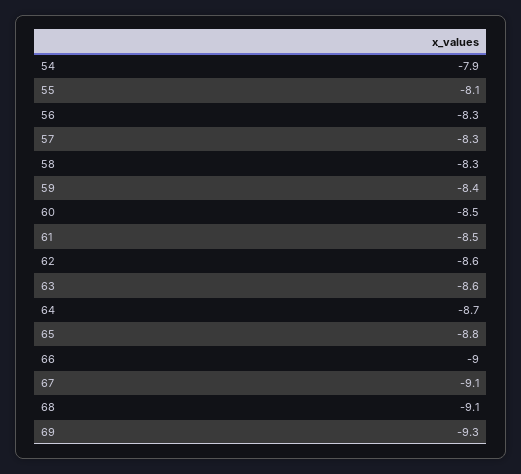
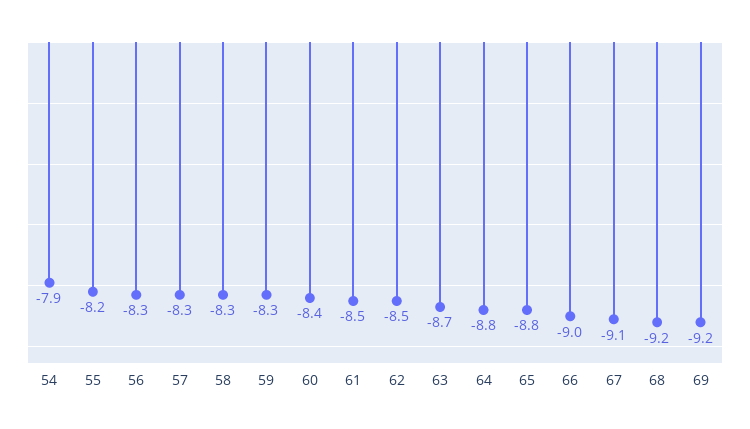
55: -8.1 -> -8.2
59: -8.4 -> -8.3
60: -8.5 -> -8.4
62: -8.6 -> -8.5
63: -8.6 -> -8.7
64: -8.7 -> -8.8
68: -9.1 -> -9.2
69: -9.3 -> -9.2

